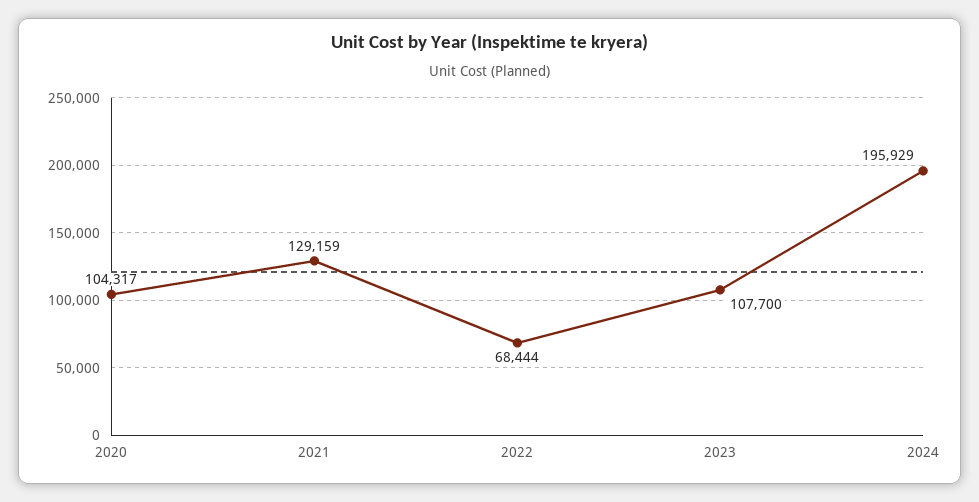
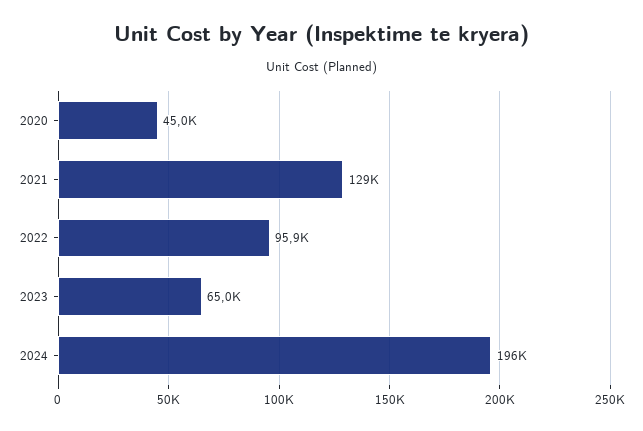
2020: 104317 -> 45000
2022: 68444 -> 95900
2023: 107700 -> 65000

